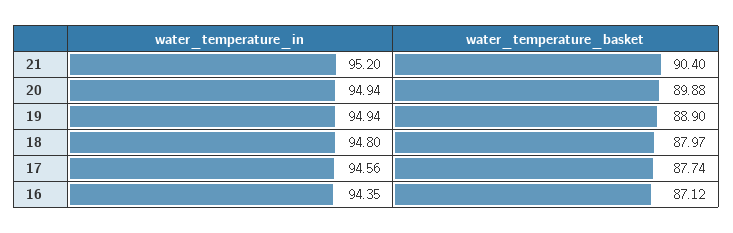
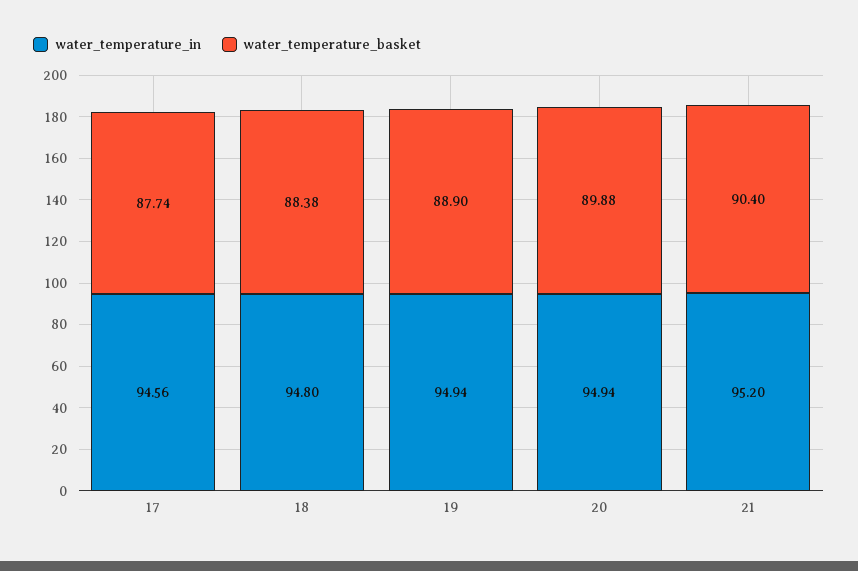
water_temperature_basket, 18: 87.97 -> 88.38
water_temperature_in, 16: 94.35 -> none
water_temperature_basket, 16: 87.12 -> none

